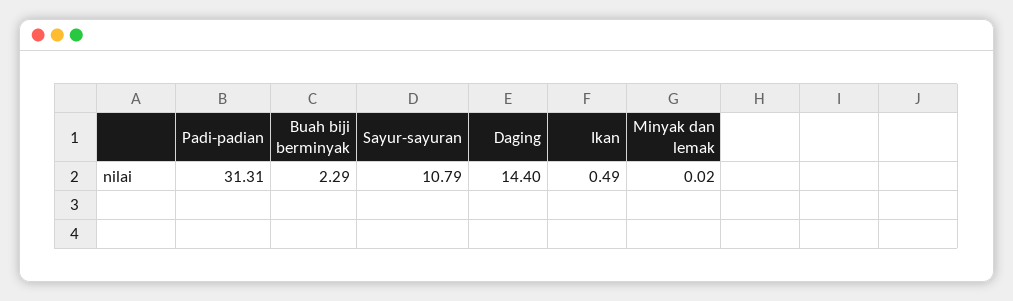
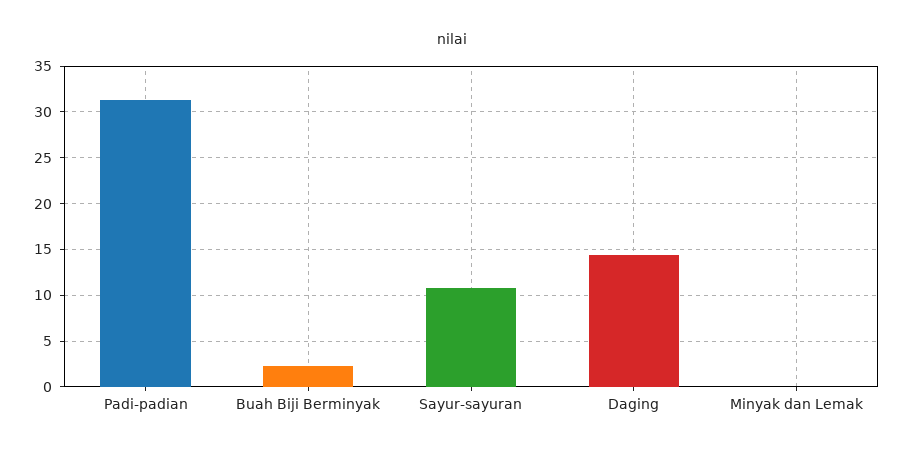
Ikan: 0.49 -> none

